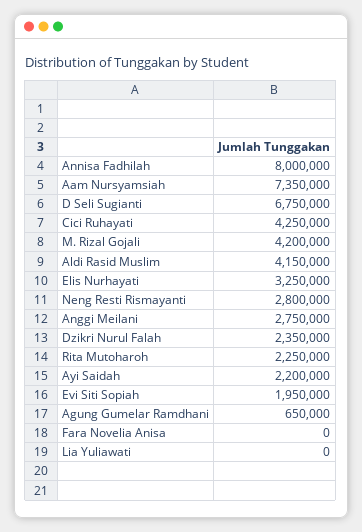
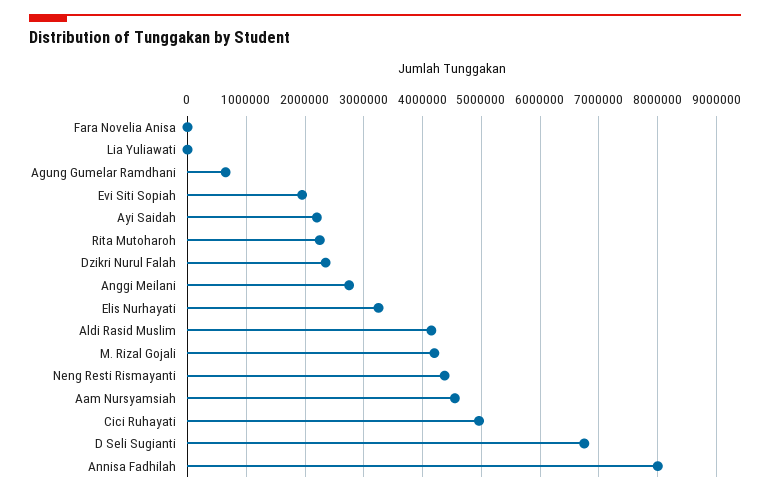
Aam Nursyamsiah: 7350000 -> 4600000
Cici Ruhayati: 4250000 -> 5000000
Neng Resti Rismayanti: 2800000 -> 4400000

